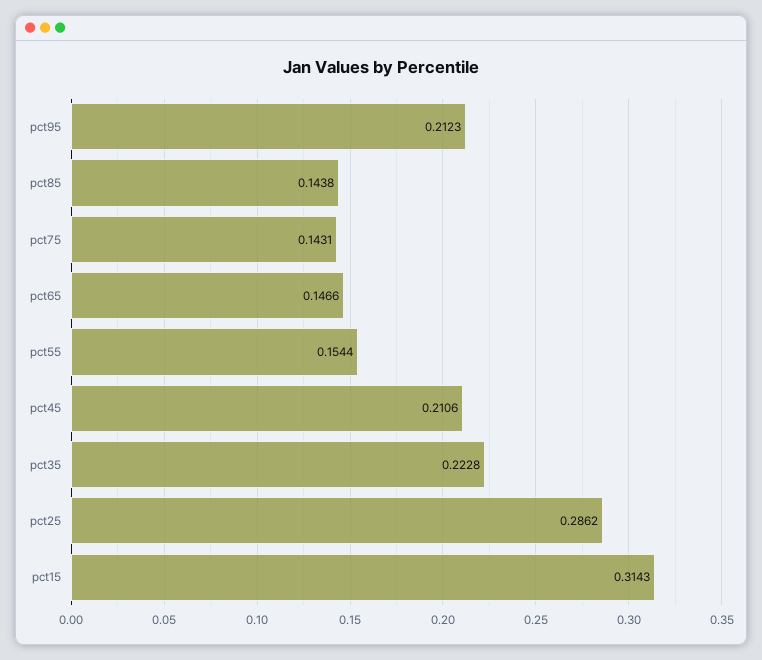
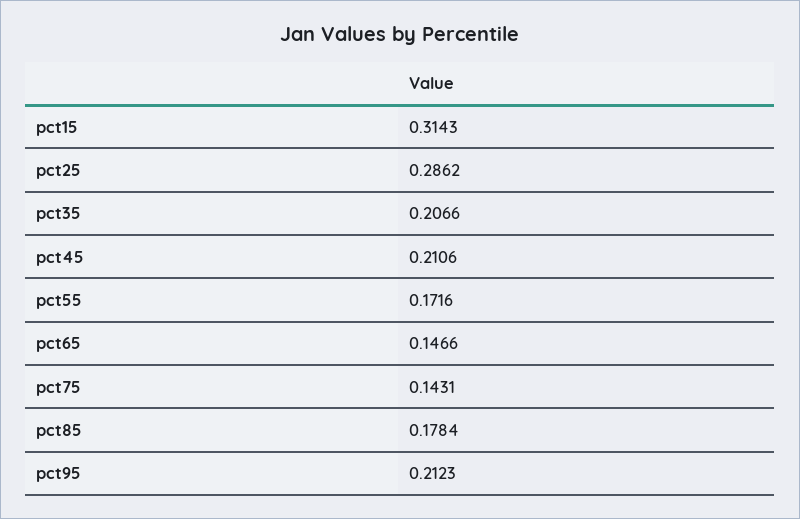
pct85: 0.1438 -> 0.1784
pct55: 0.1544 -> 0.1716
pct35: 0.2228 -> 0.2066

